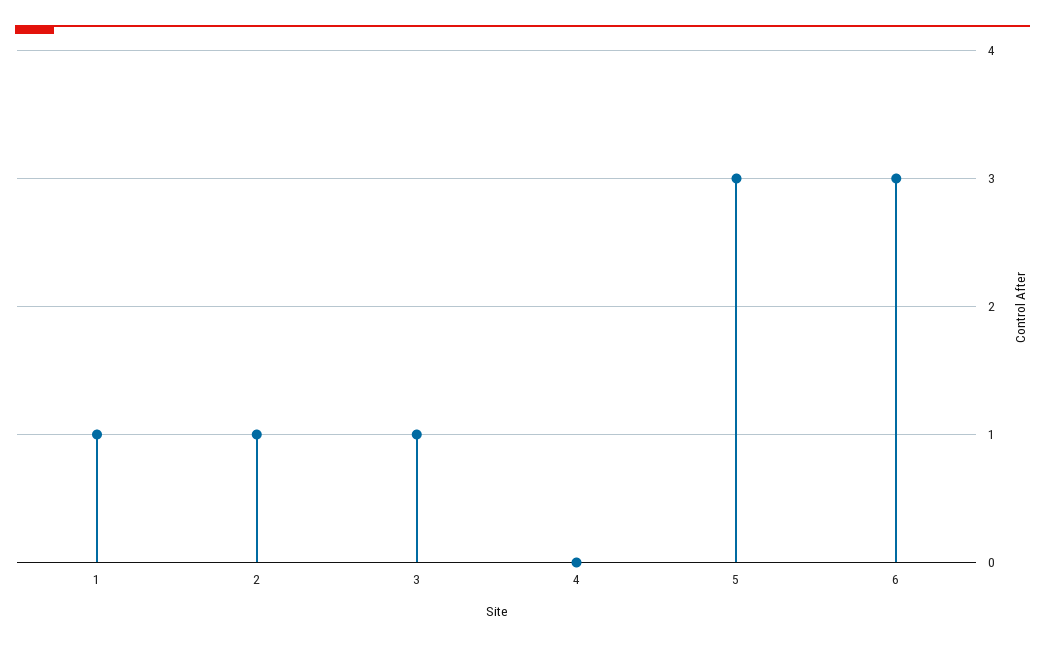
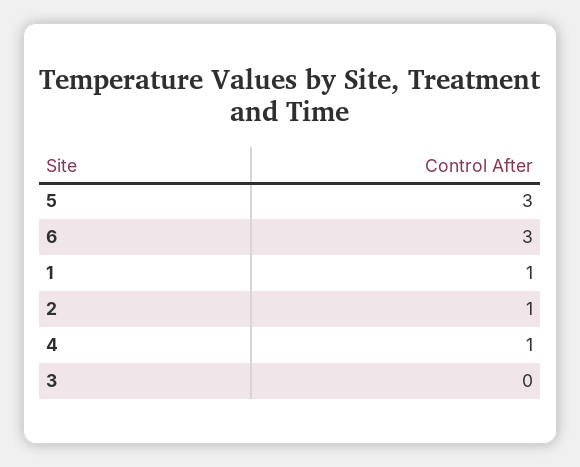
3: 1 -> 0
4: 0 -> 1

